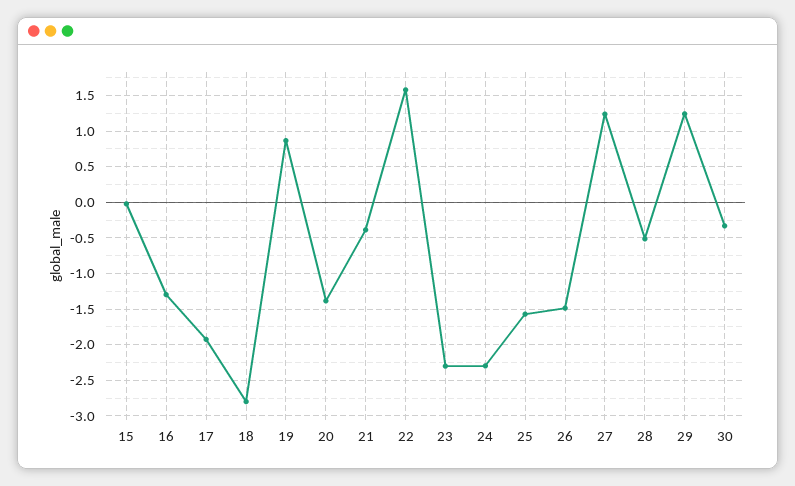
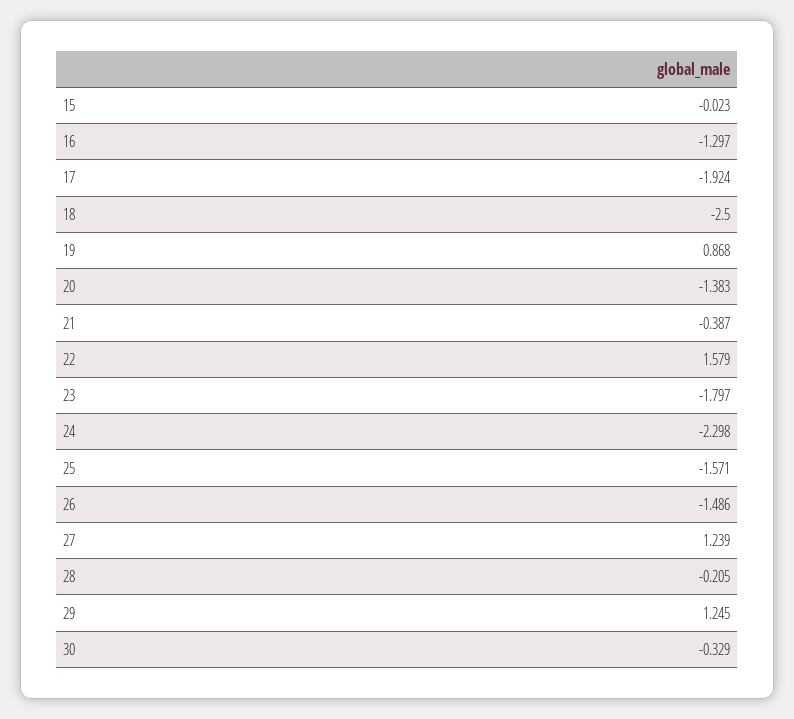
18: -2.8 -> -2.5
23: -2.3 -> -1.797
28: -0.5 -> -0.205

